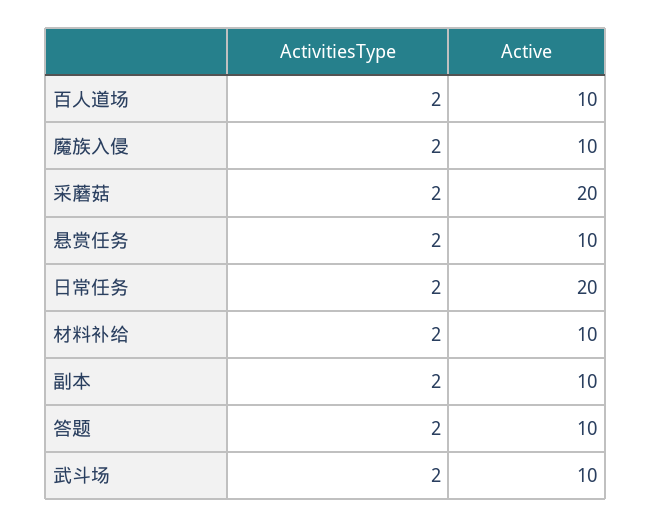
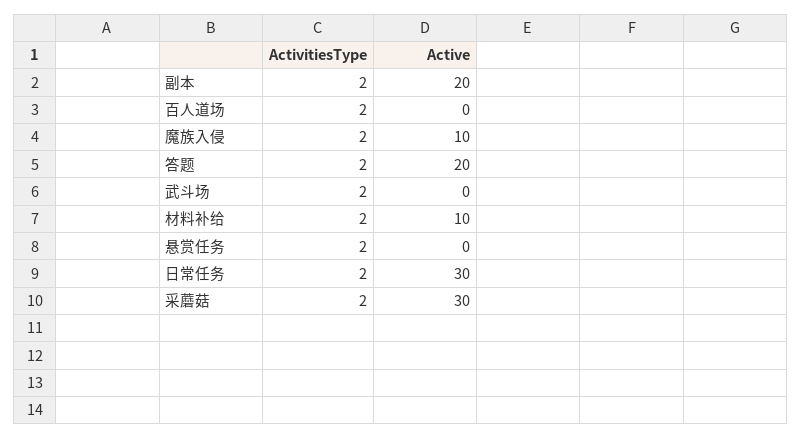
Active, 百人道场: 10 -> 0
Active, 采蘑菇: 20 -> 30
Active, 悬赏任务: 10 -> 0
Active, 日常任务: 20 -> 30
Active, 副本: 10 -> 20
Active, 答题: 10 -> 20
Active, 武斗场: 10 -> 0

